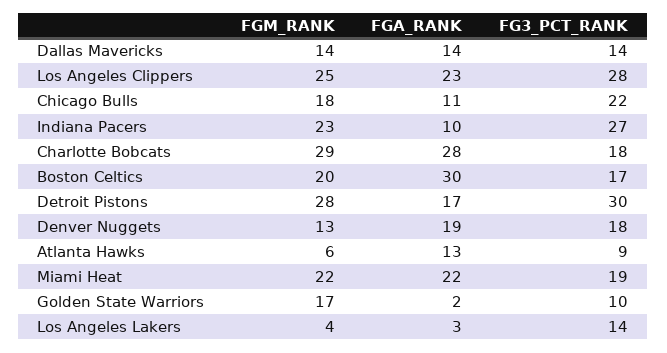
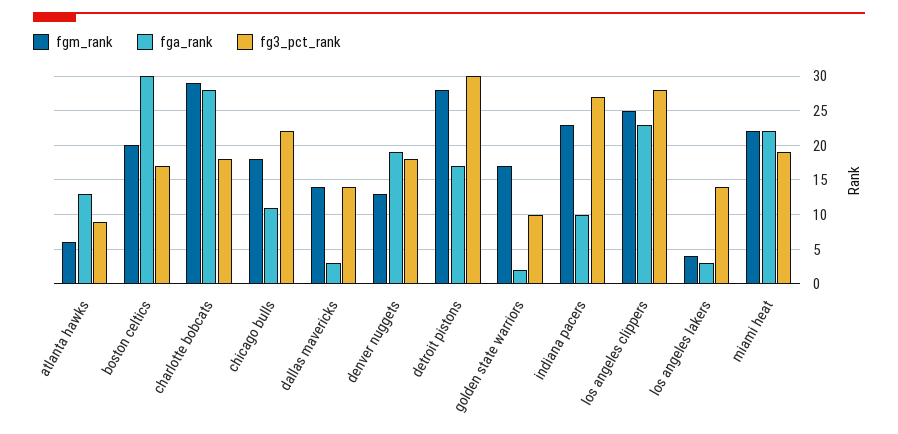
FGA_RANK, Dallas Mavericks: 14 -> 3

